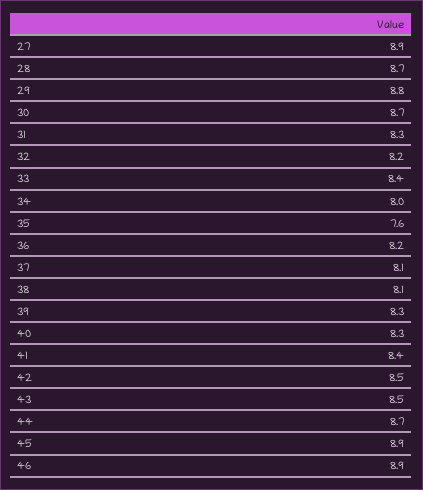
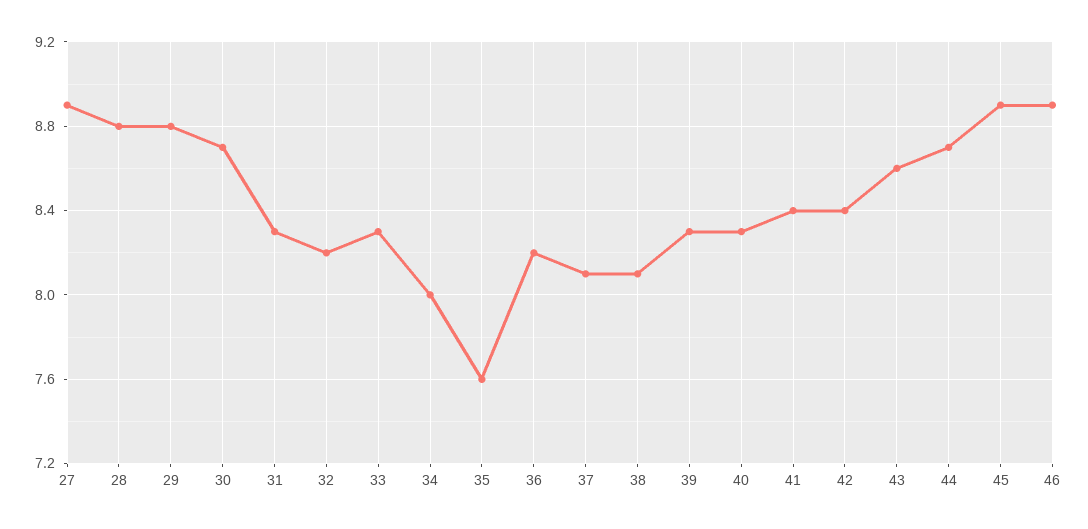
28: 8.7 -> 8.8
33: 8.4 -> 8.3
42: 8.5 -> 8.4
43: 8.5 -> 8.6

